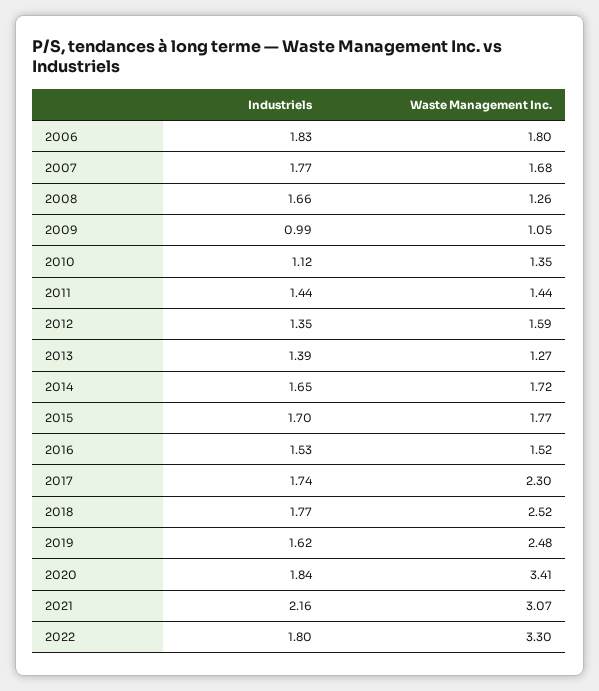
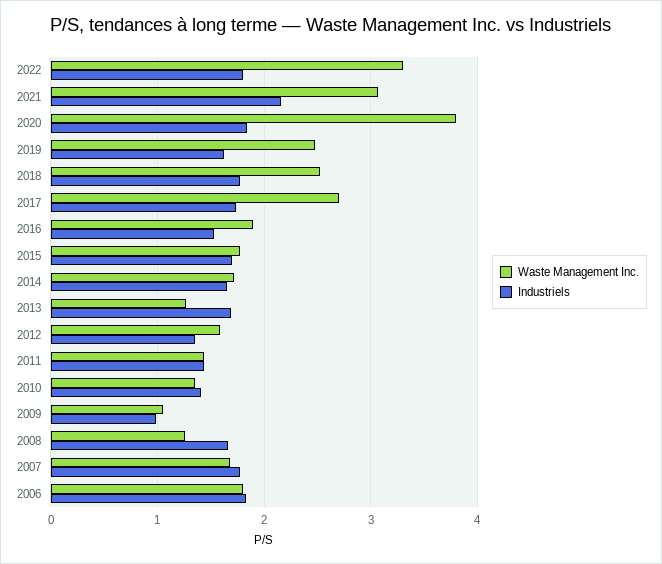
Industriels, 2010: 1.12 -> 1.4
Industriels, 2013: 1.39 -> 1.7
Waste Management Inc., 2016: 1.52 -> 1.9
Waste Management Inc., 2017: 2.3 -> 2.7
Waste Management Inc., 2020: 3.41 -> 3.8

